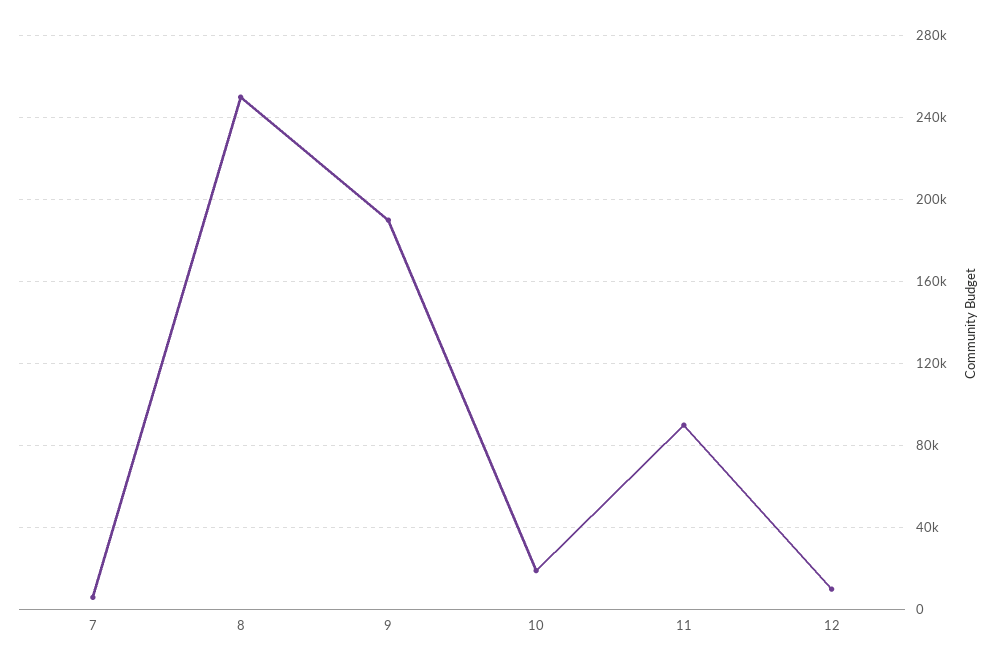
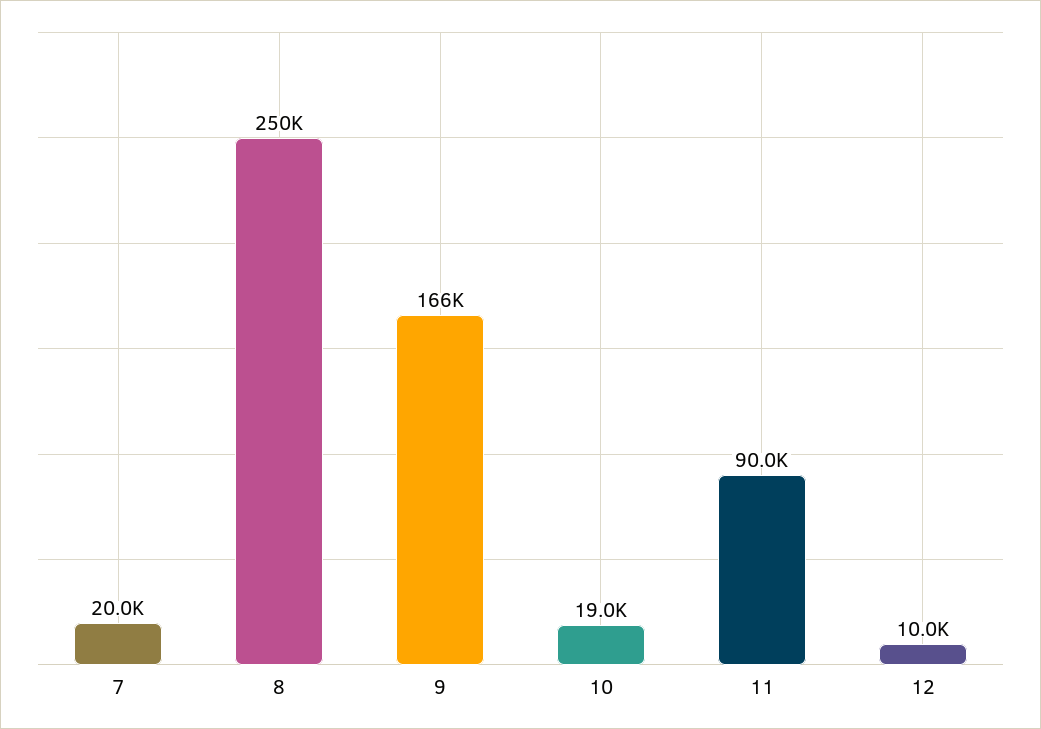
7: 5000 -> 20000
9: 190000 -> 166000

